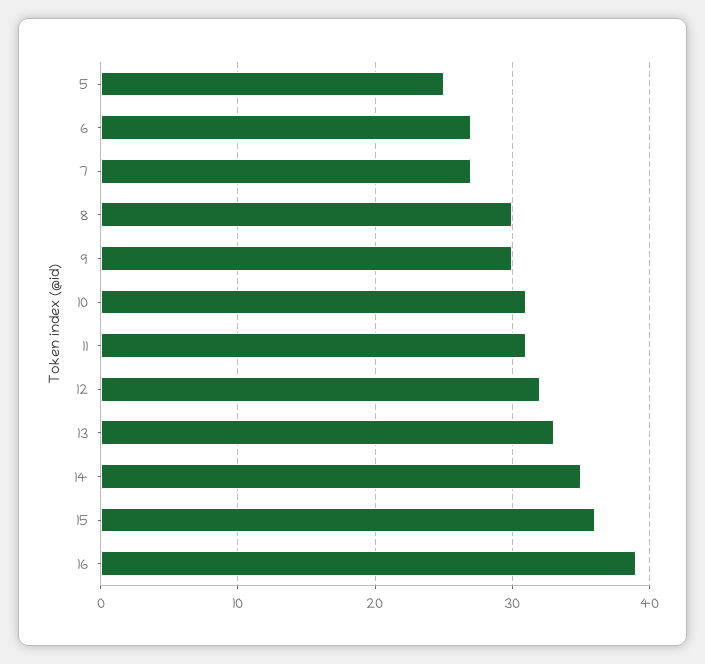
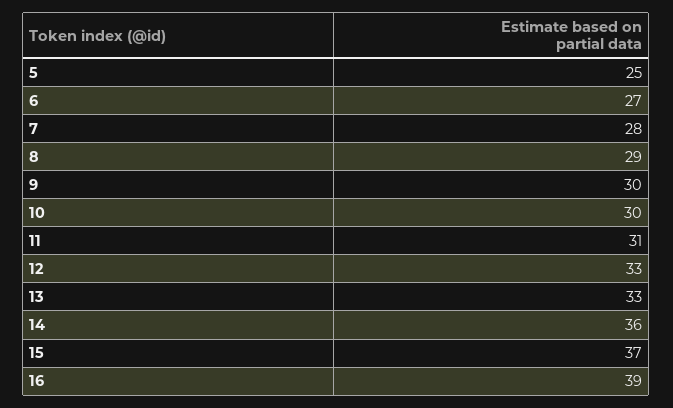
7: 27 -> 28
8: 30 -> 29
10: 31 -> 30
12: 32 -> 33
14: 35 -> 36
15: 36 -> 37

